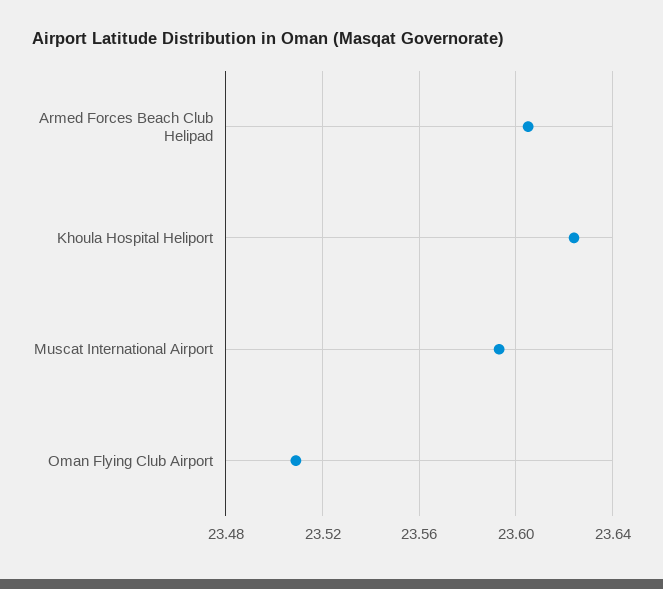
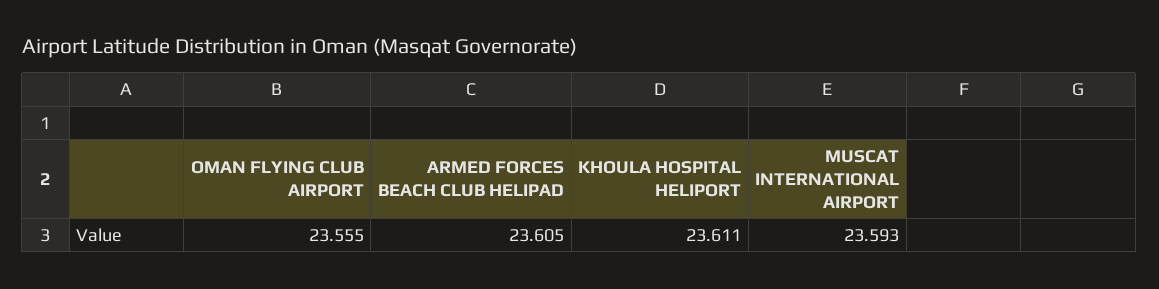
Khoula Hospital Heliport: 23.625 -> 23.611
Oman Flying Club Airport: 23.51 -> 23.555

